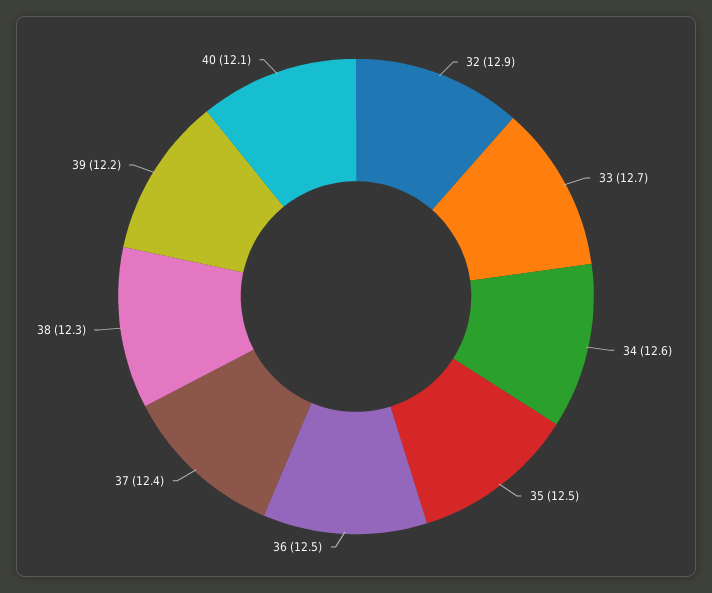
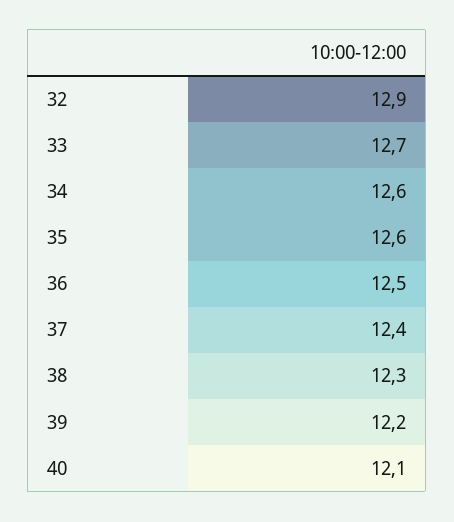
35: 12.5 -> 12.6

